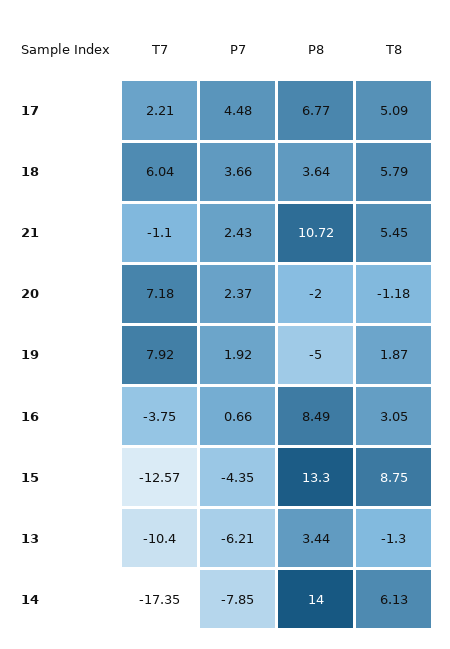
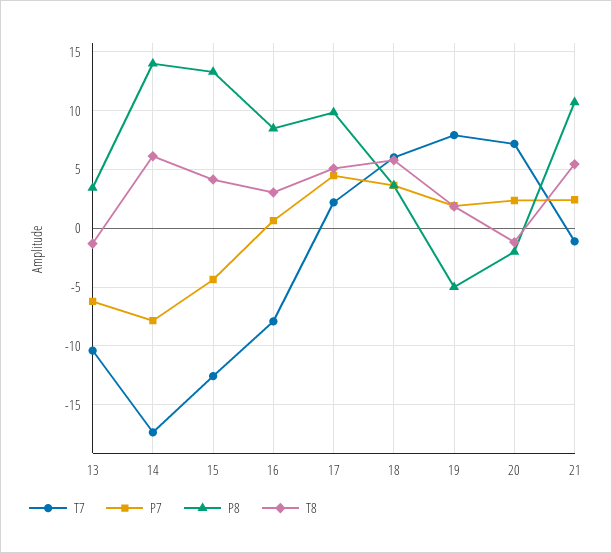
P8, 17: 6.77 -> 10
T7, 16: -3.75 -> -8
T8, 15: 8.75 -> 4

